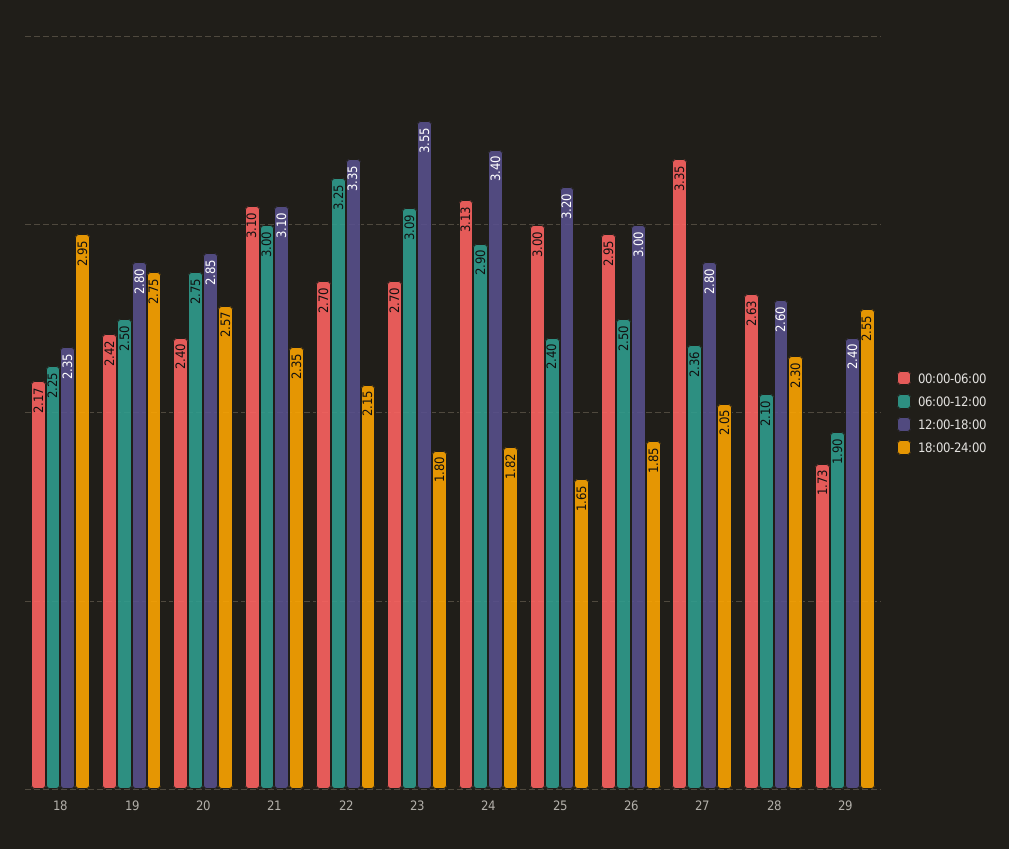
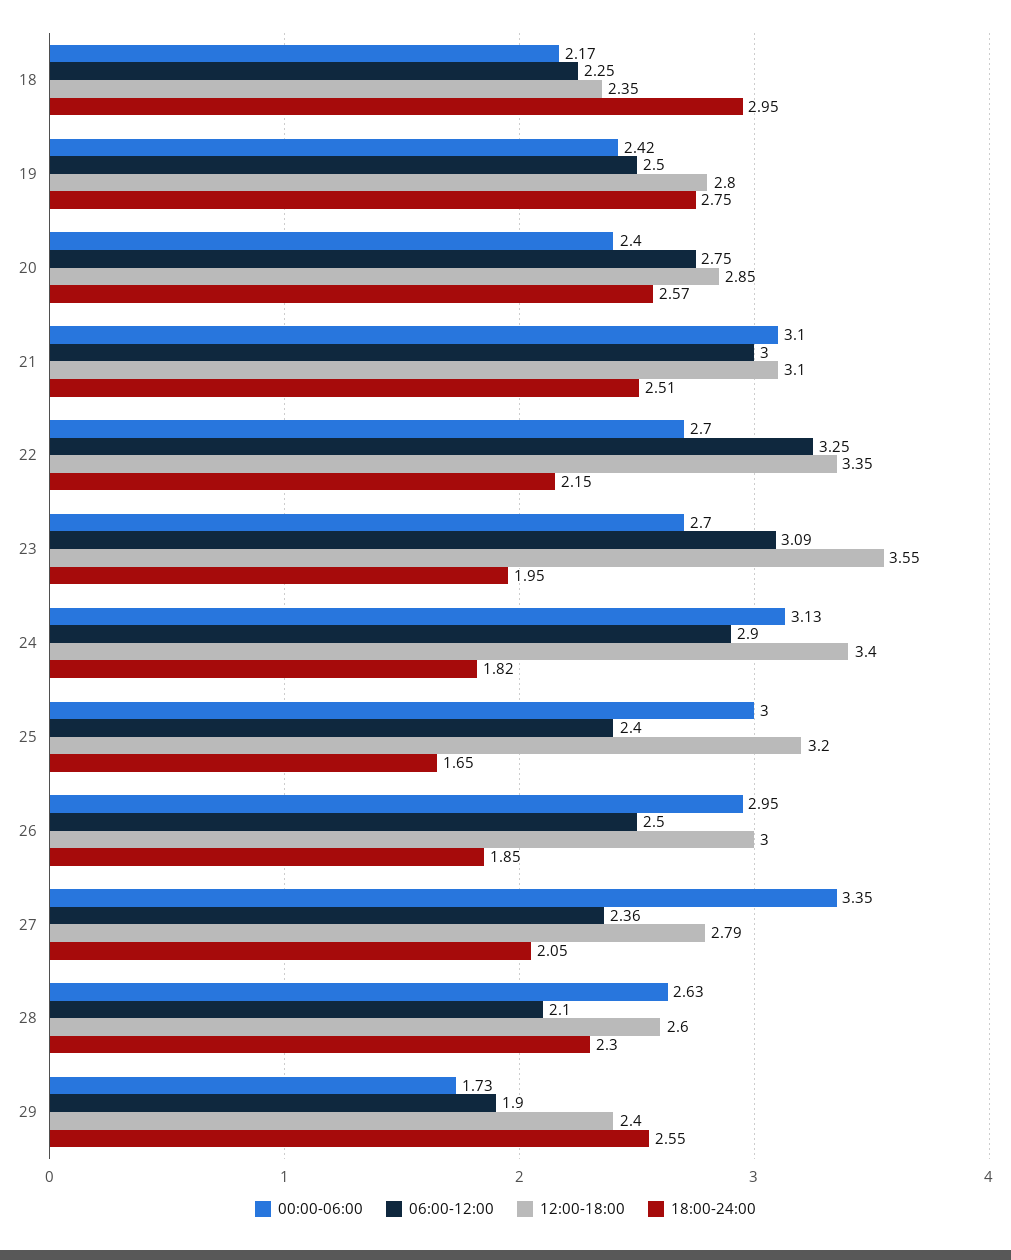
18:00-24:00, 21: 2.35 -> 2.51
18:00-24:00, 23: 1.8 -> 1.95
12:00-18:00, 27: 2.8 -> 2.79

